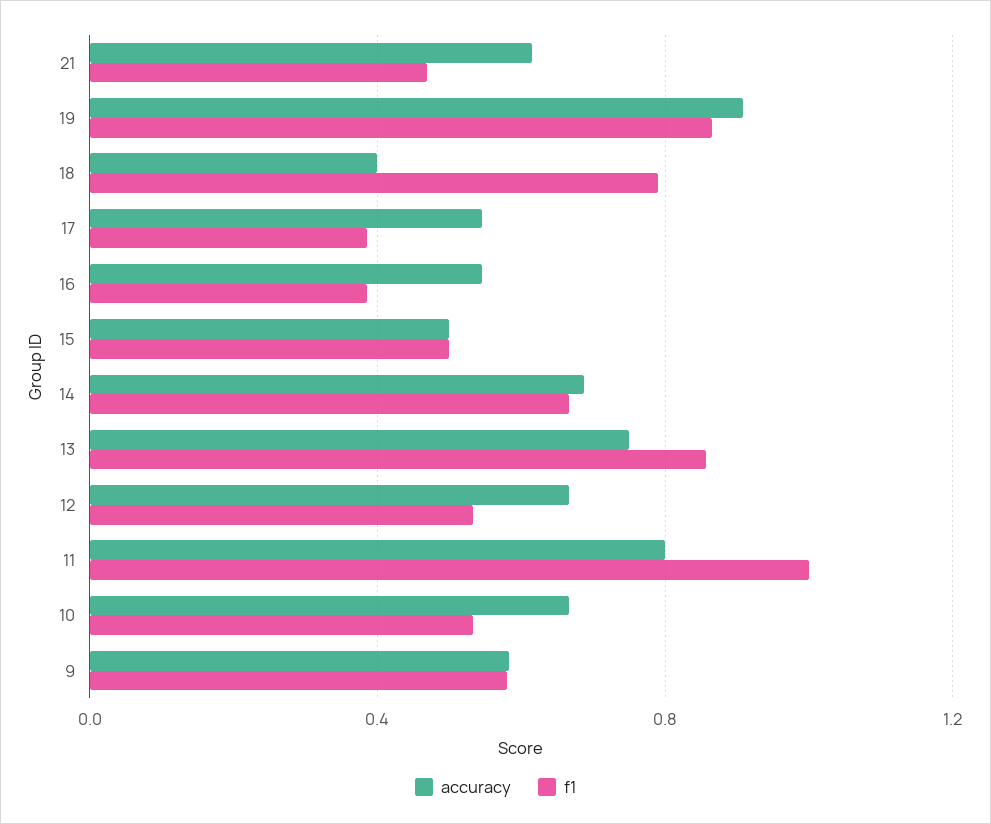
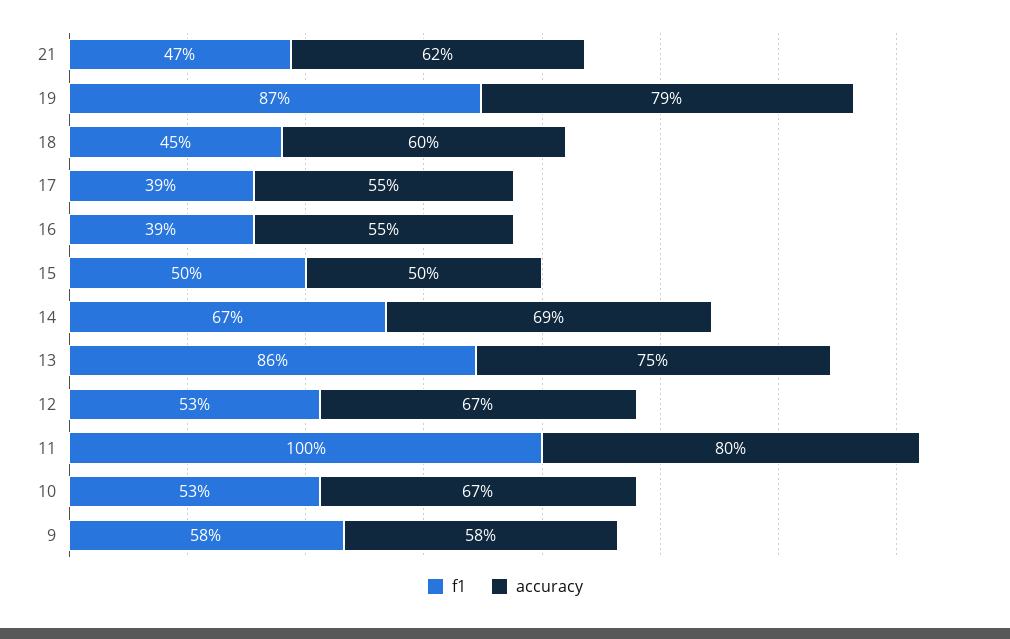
accuracy, 19: 0.9 -> 0.79
accuracy, 18: 0.4 -> 0.6
f1, 18: 0.8 -> 0.45

